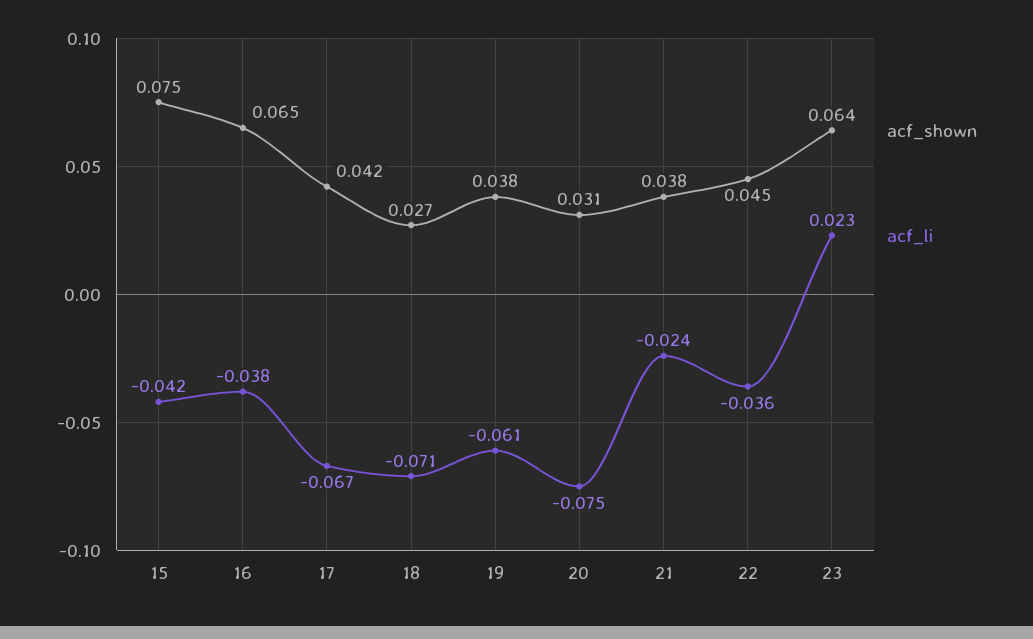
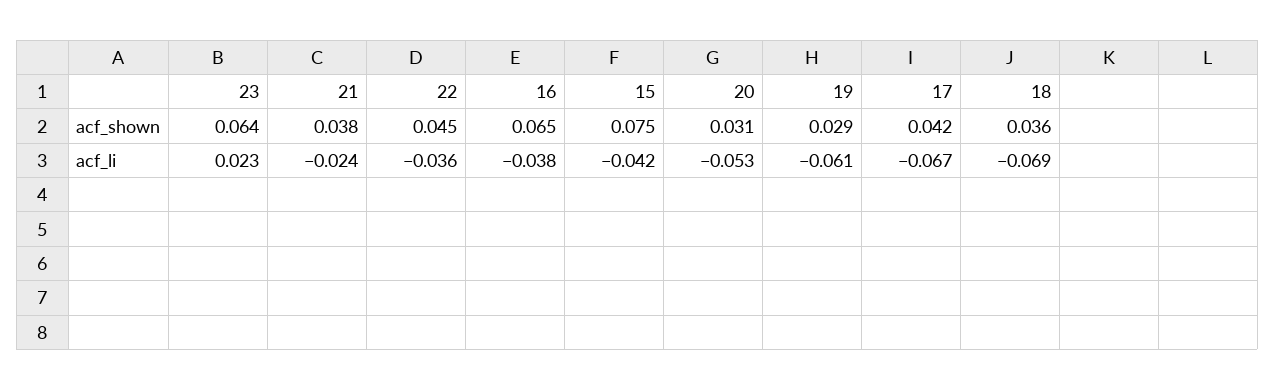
acf_shown, 18: 0.027 -> 0.036
acf_li, 18: -0.071 -> -0.069
acf_shown, 19: 0.038 -> 0.029
acf_li, 20: -0.075 -> -0.053

